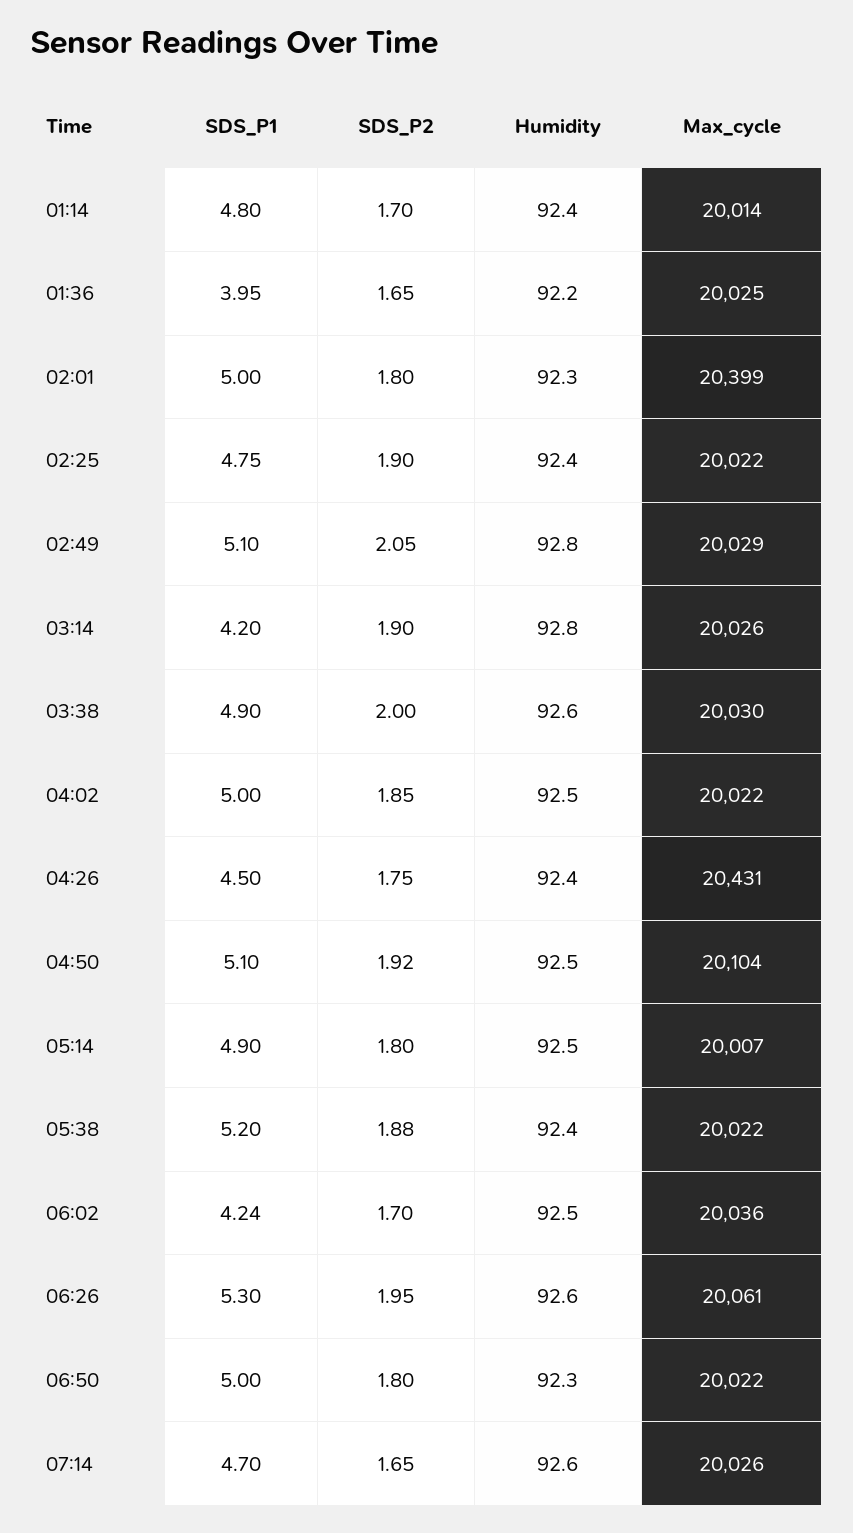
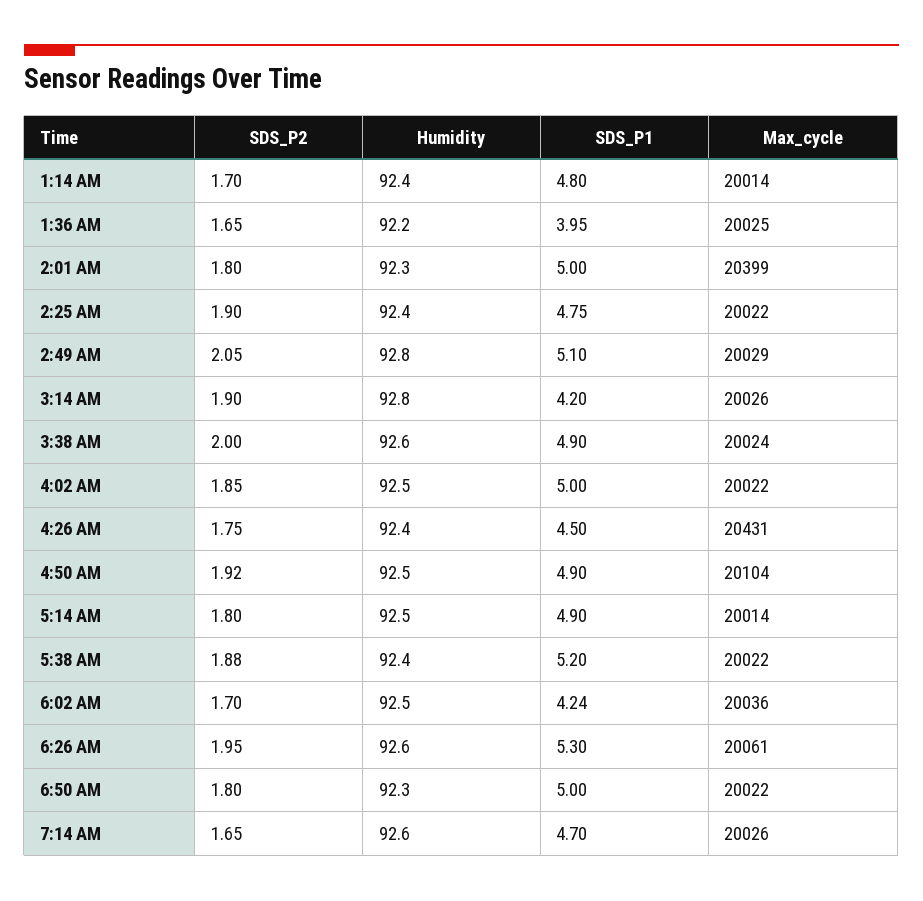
Max_cycle, 03:38: 20030 -> 20024
SDS_P1, 04:50: 5.1 -> 4.9
Max_cycle, 05:14: 20007 -> 20014

